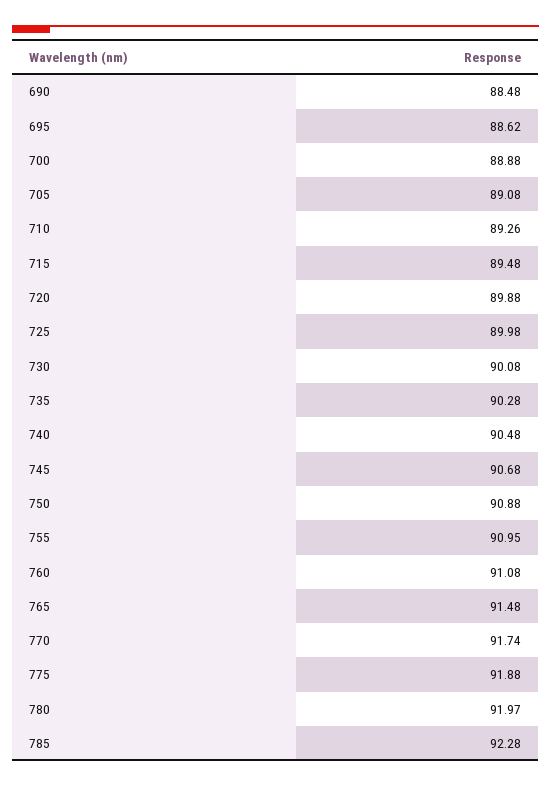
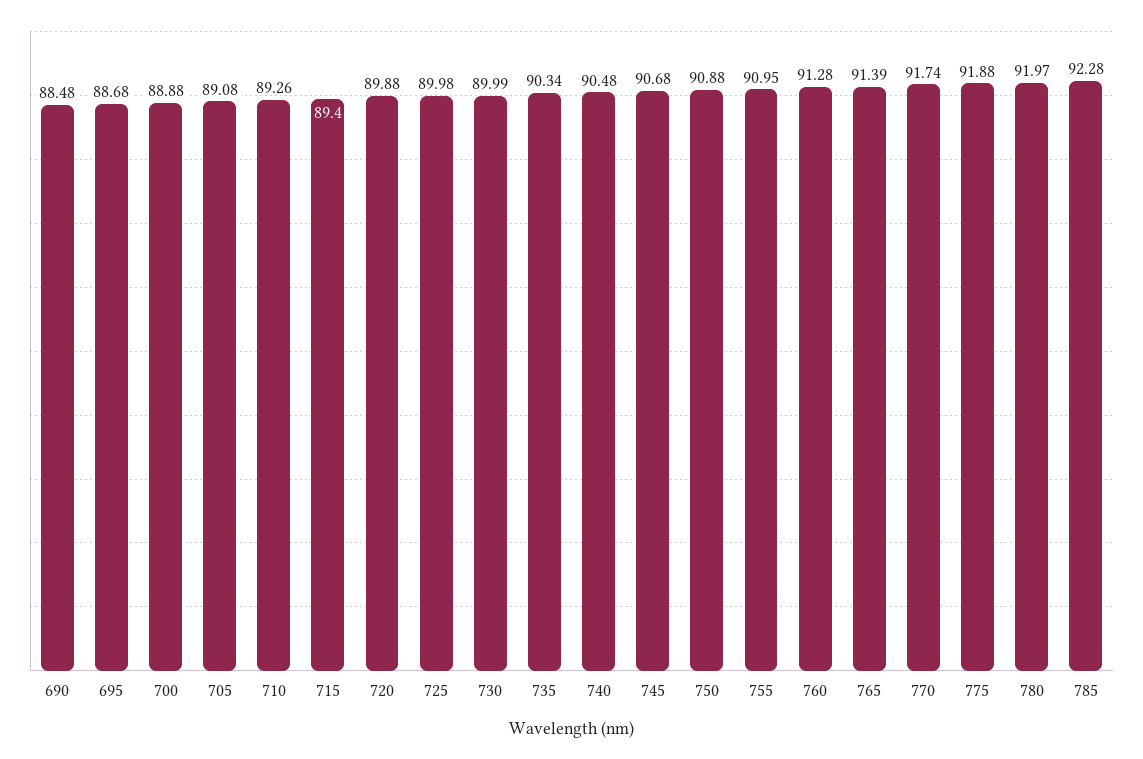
695: 88.62 -> 88.68
715: 89.48 -> 89.4
730: 90.08 -> 89.99
735: 90.28 -> 90.34
760: 91.08 -> 91.28
765: 91.48 -> 91.39

